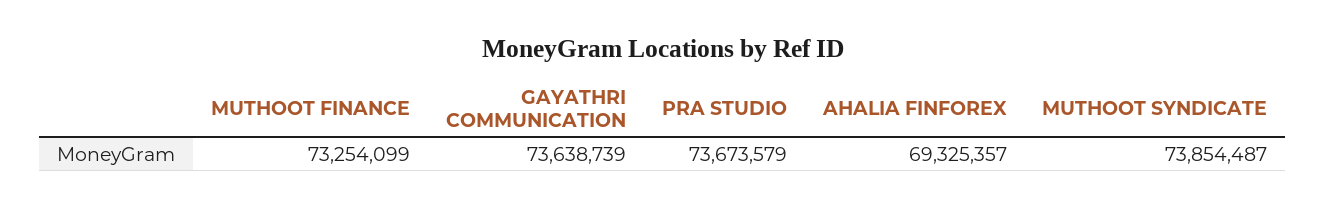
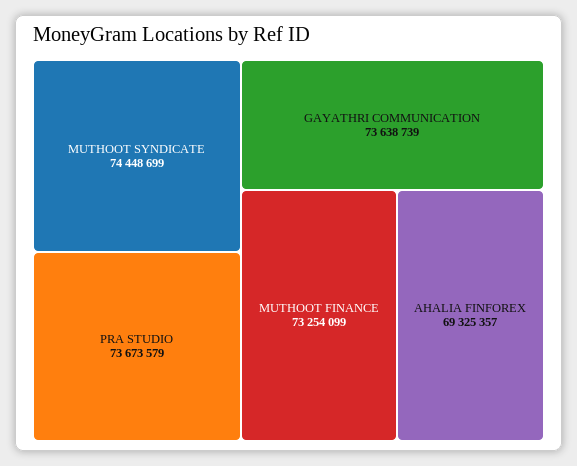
MUTHOOT SYNDICATE: 73854487 -> 74448699

